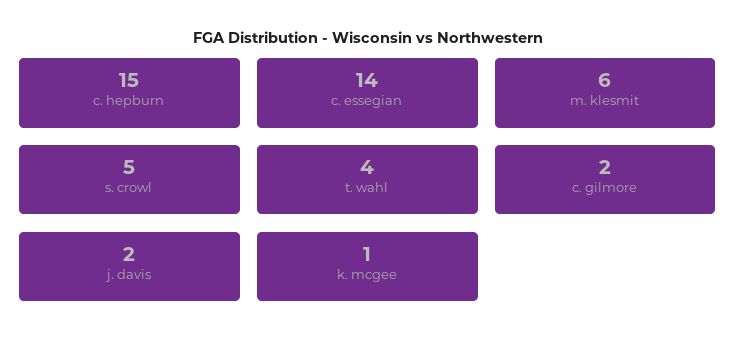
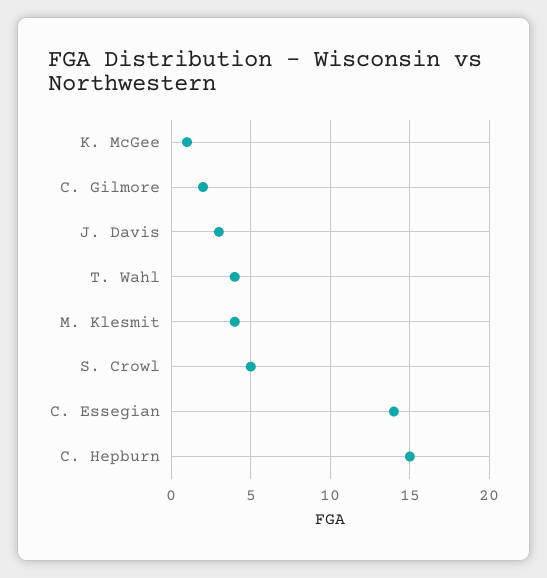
m. klesmit: 6 -> 4
j. davis: 2 -> 3

